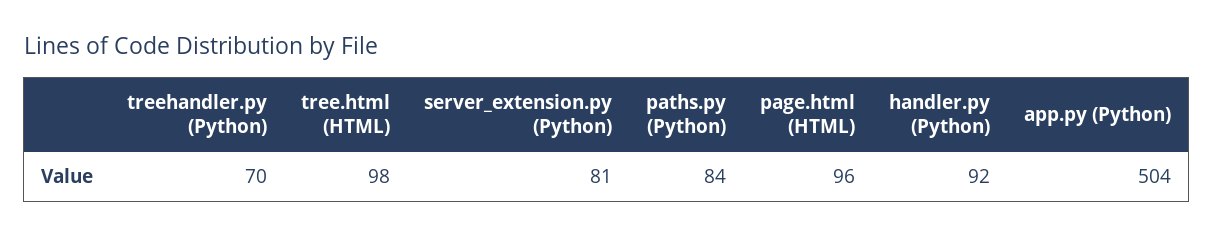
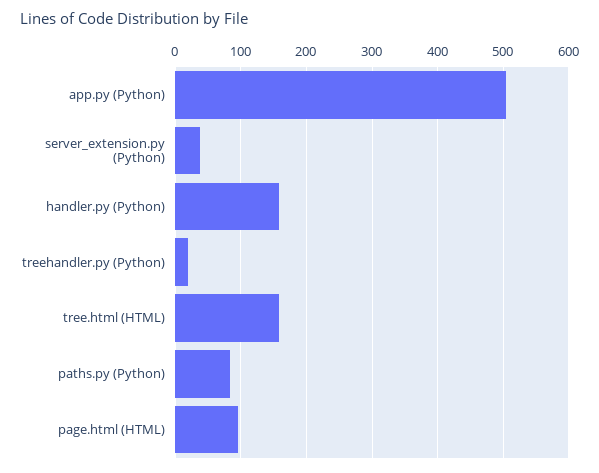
treehandler.py (Python): 70 -> 20
tree.html (HTML): 98 -> 160
server_extension.py (Python): 81 -> 40
handler.py (Python): 92 -> 160

